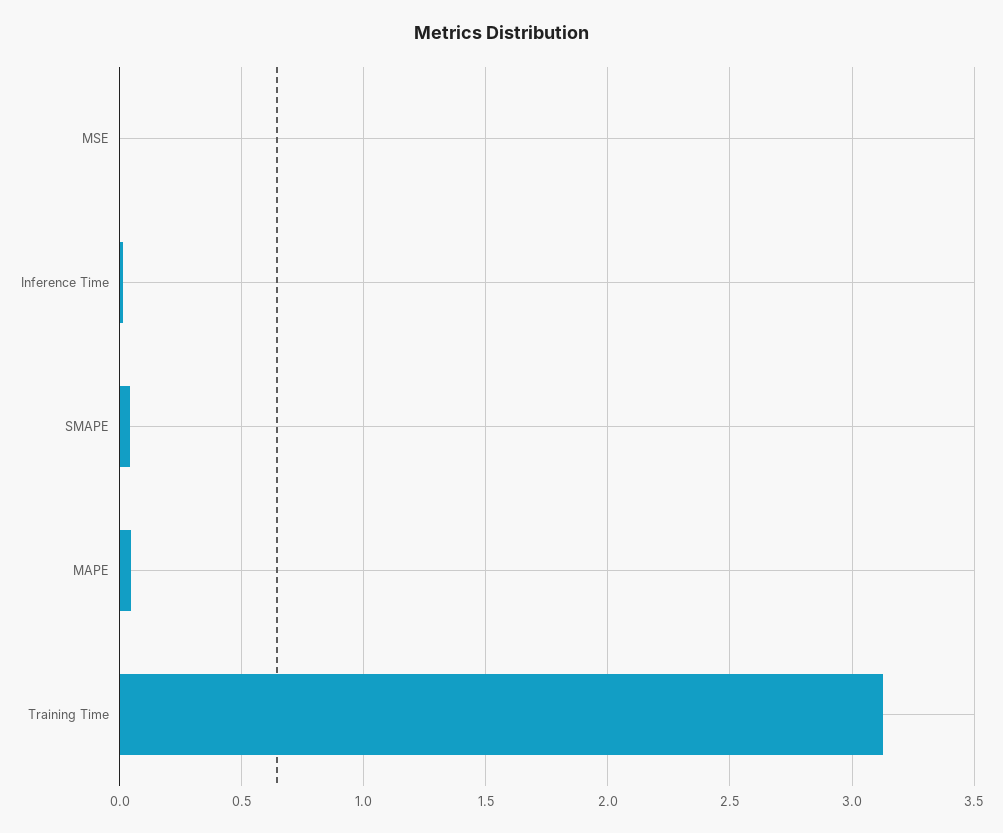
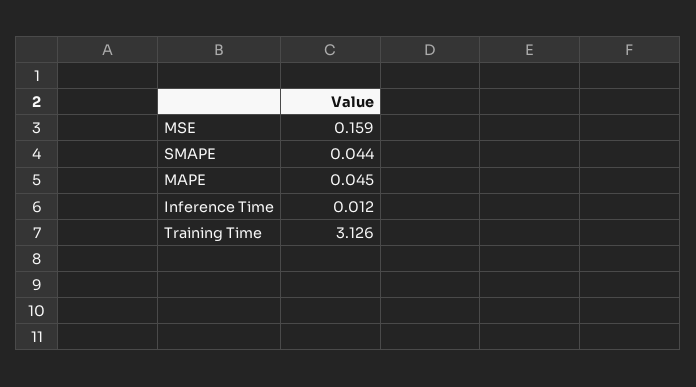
MSE: 0 -> 0.159

